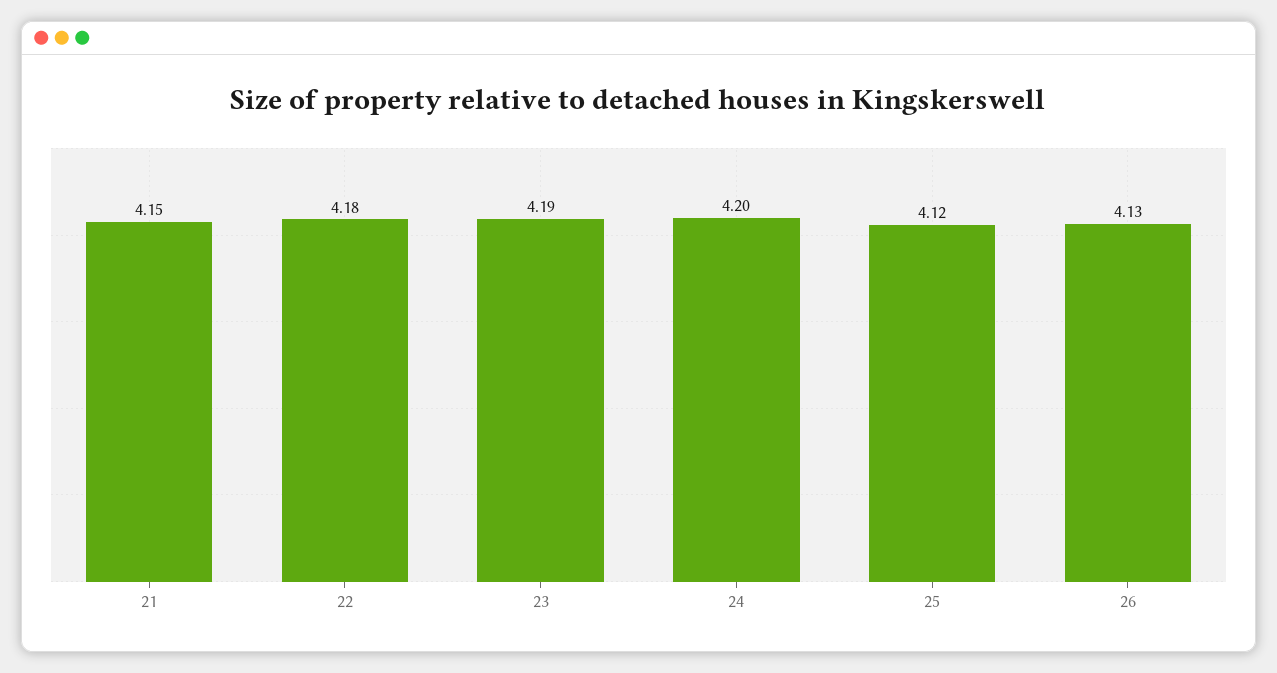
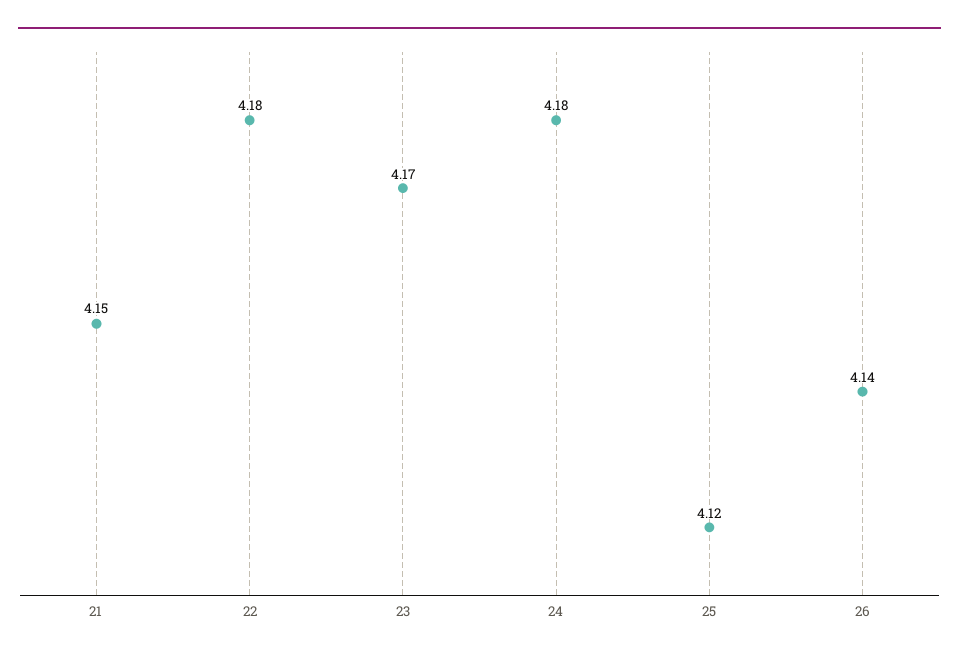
23: 4.19 -> 4.17
24: 4.2 -> 4.18
26: 4.13 -> 4.14

